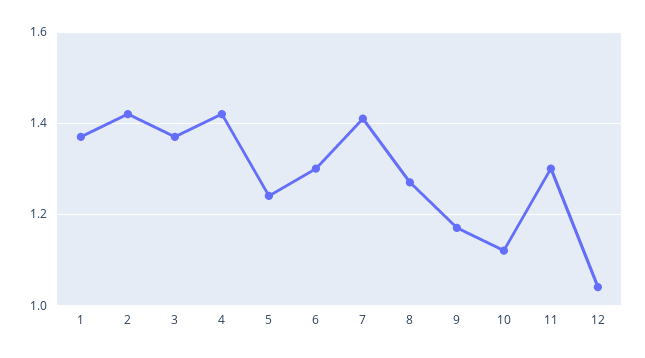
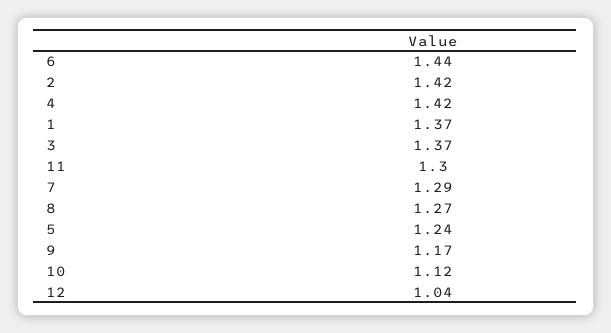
6: 1.3 -> 1.44
7: 1.4 -> 1.29

